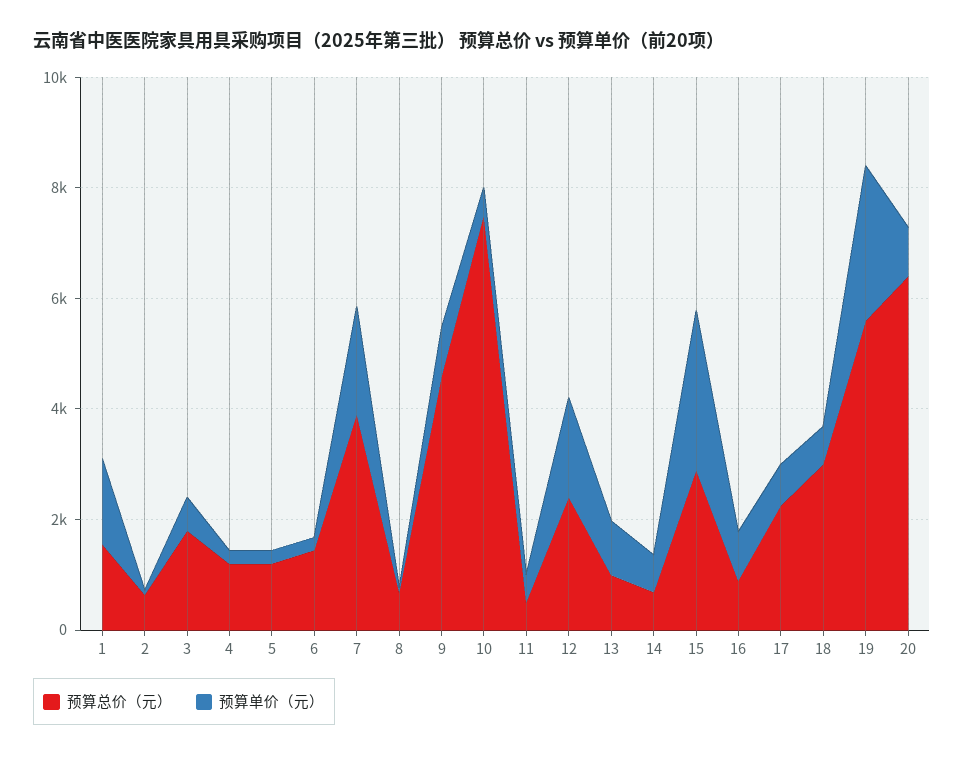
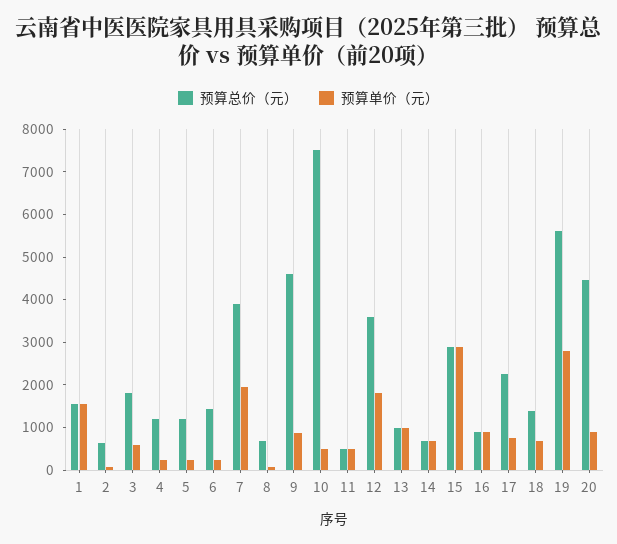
预算总价（元）, 12: 2500 -> 3600
预算总价（元）, 18: 3000 -> 1400
预算总价（元）, 20: 6500 -> 4400

